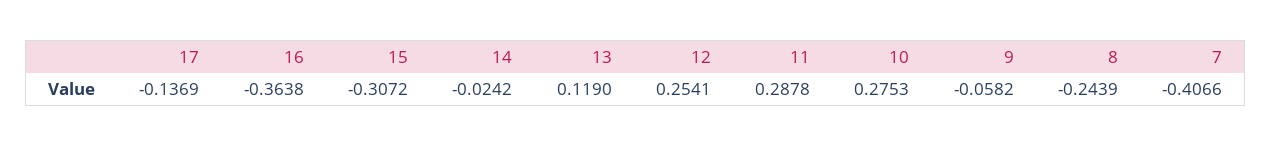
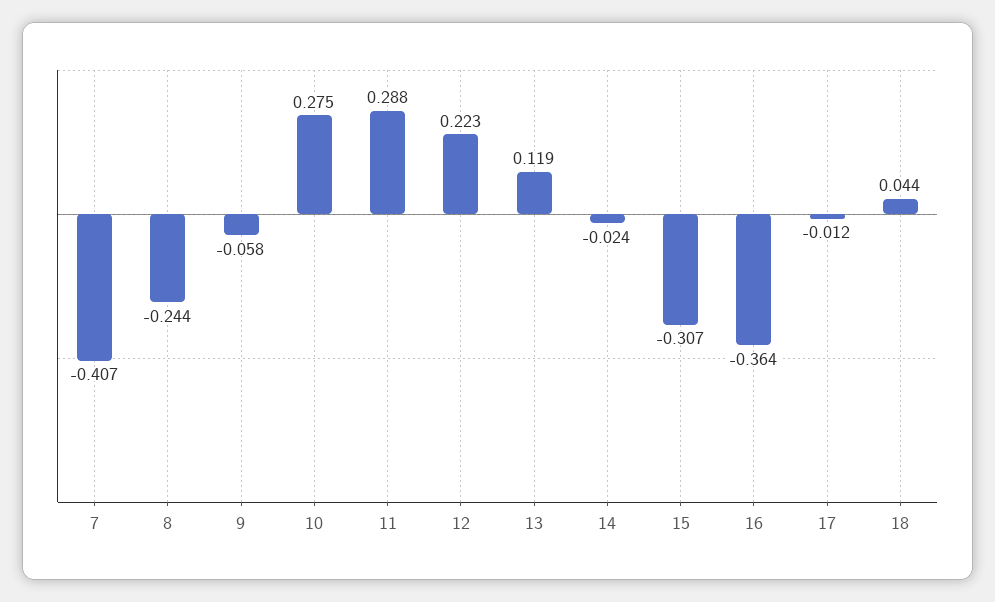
17: -0.1369 -> -0.012
12: 0.2541 -> 0.223
18: none -> 0.044

